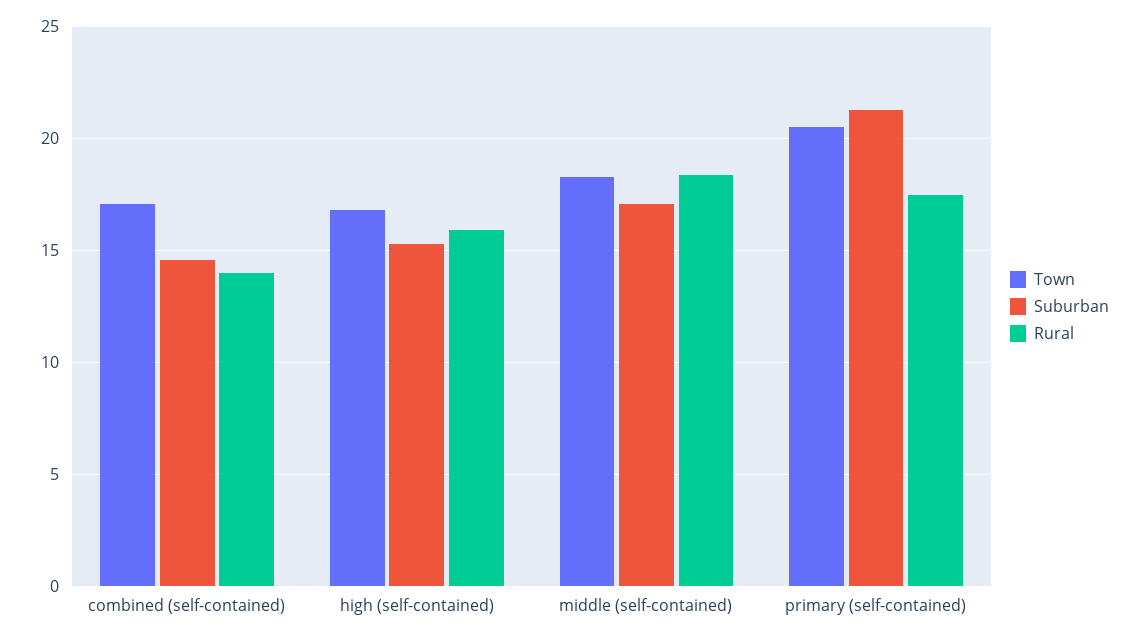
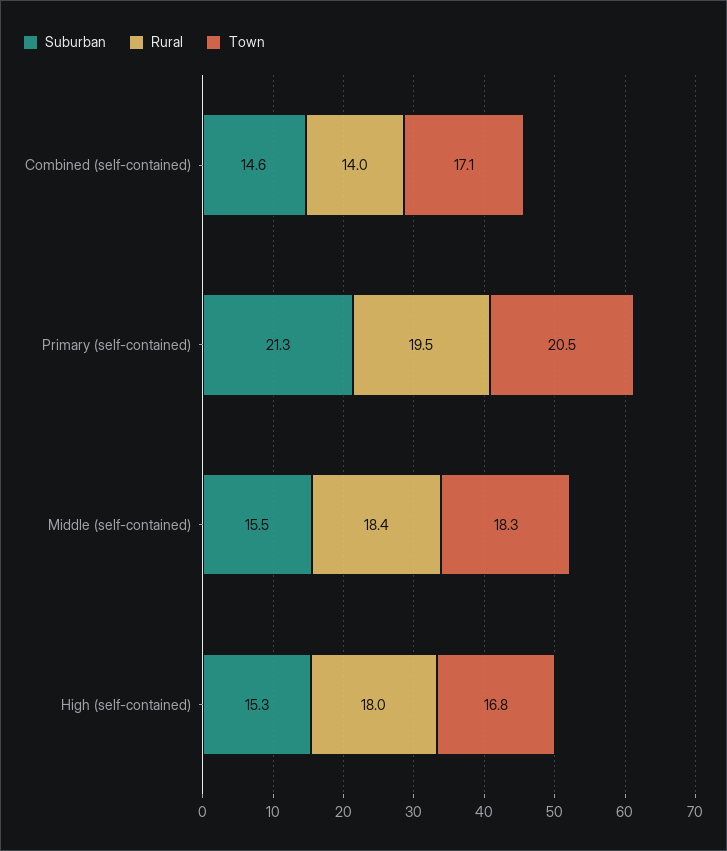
Rural, high (self-contained): 16 -> 18
Suburban, middle (self-contained): 17 -> 15.5
Rural, primary (self-contained): 17.5 -> 19.5

